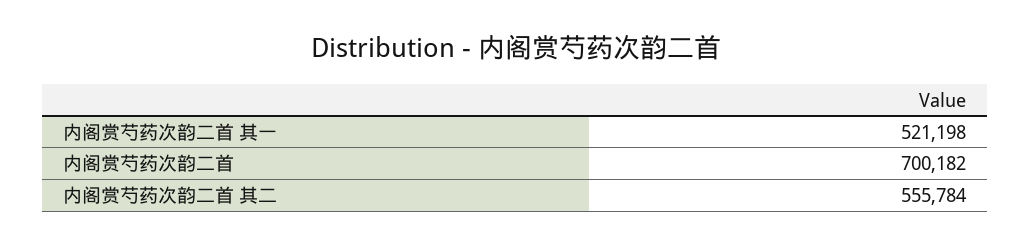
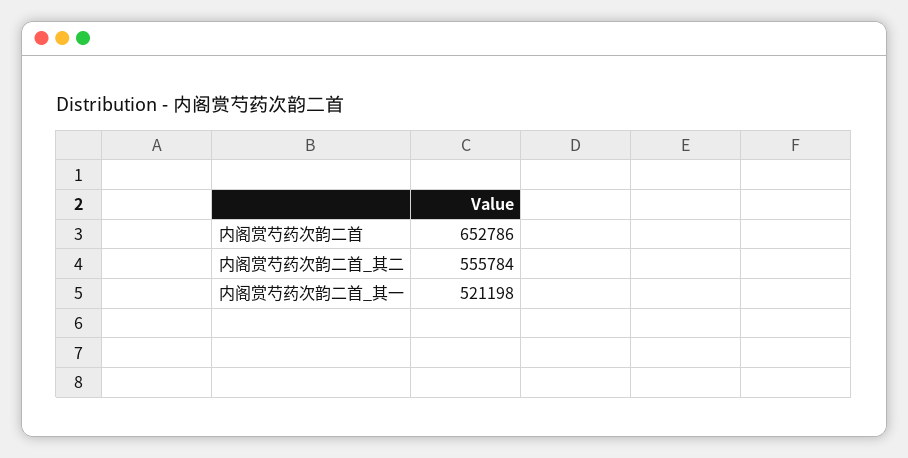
内阁赏芍药次韵二首: 700182 -> 652786

